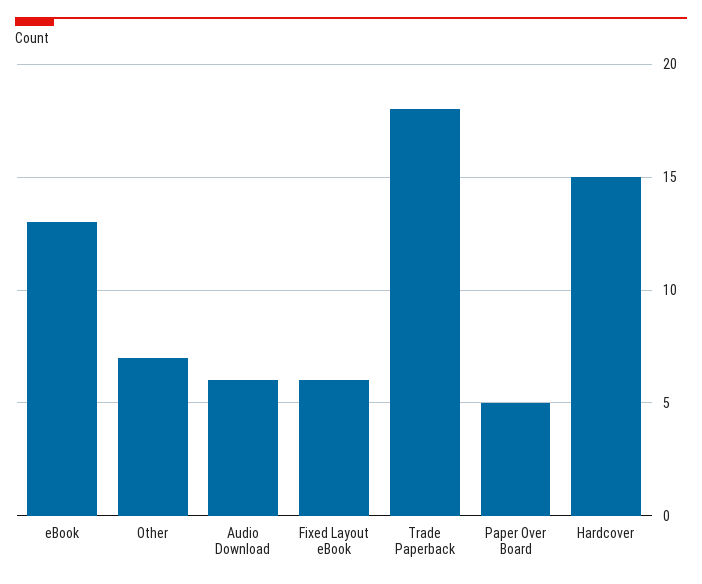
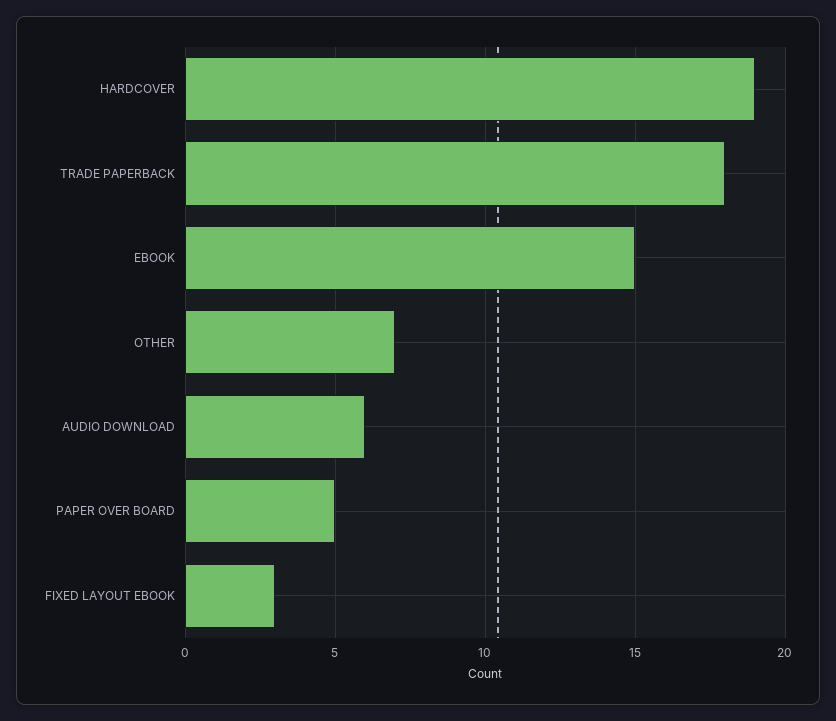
eBook: 13 -> 15
Fixed Layout eBook: 6 -> 3
Hardcover: 15 -> 19

